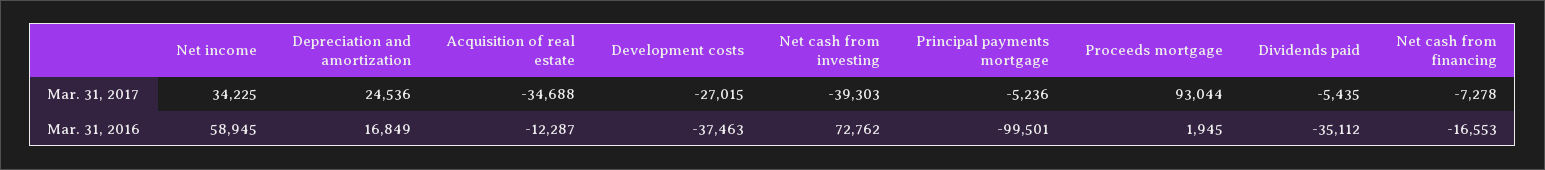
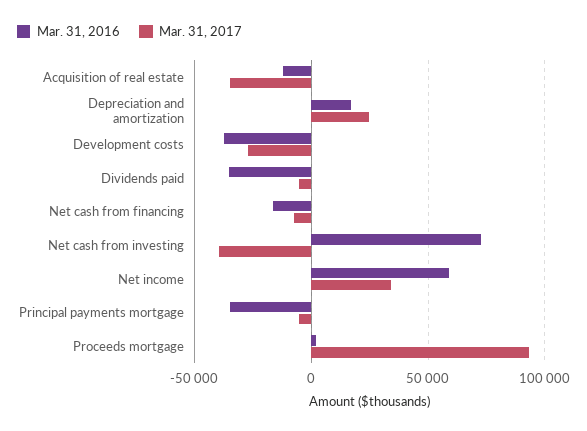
Mar. 31, 2016, Principal payments mortgage: -99501 -> -35000

